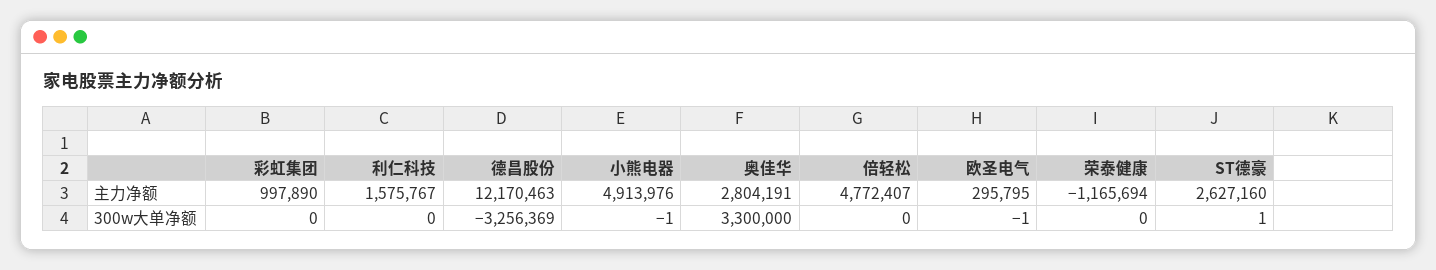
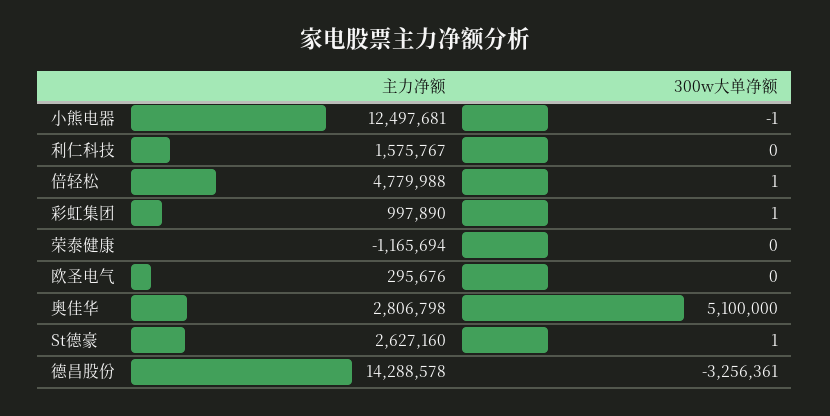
德昌股份, 主力净额: 12170463 -> 14288578
小熊电器, 主力净额: 4913976 -> 12497681
奥佳华, 主力净额: 2804191 -> 2806798
倍轻松, 主力净额: 4772407 -> 4779988
欧圣电气, 主力净额: 295795 -> 295676
彩虹集团, 300w大单净额: 0 -> 1
德昌股份, 300w大单净额: -3256369 -> -3256361
奥佳华, 300w大单净额: 3300000 -> 5100000
倍轻松, 300w大单净额: 0 -> 1
欧圣电气, 300w大单净额: -1 -> 0

